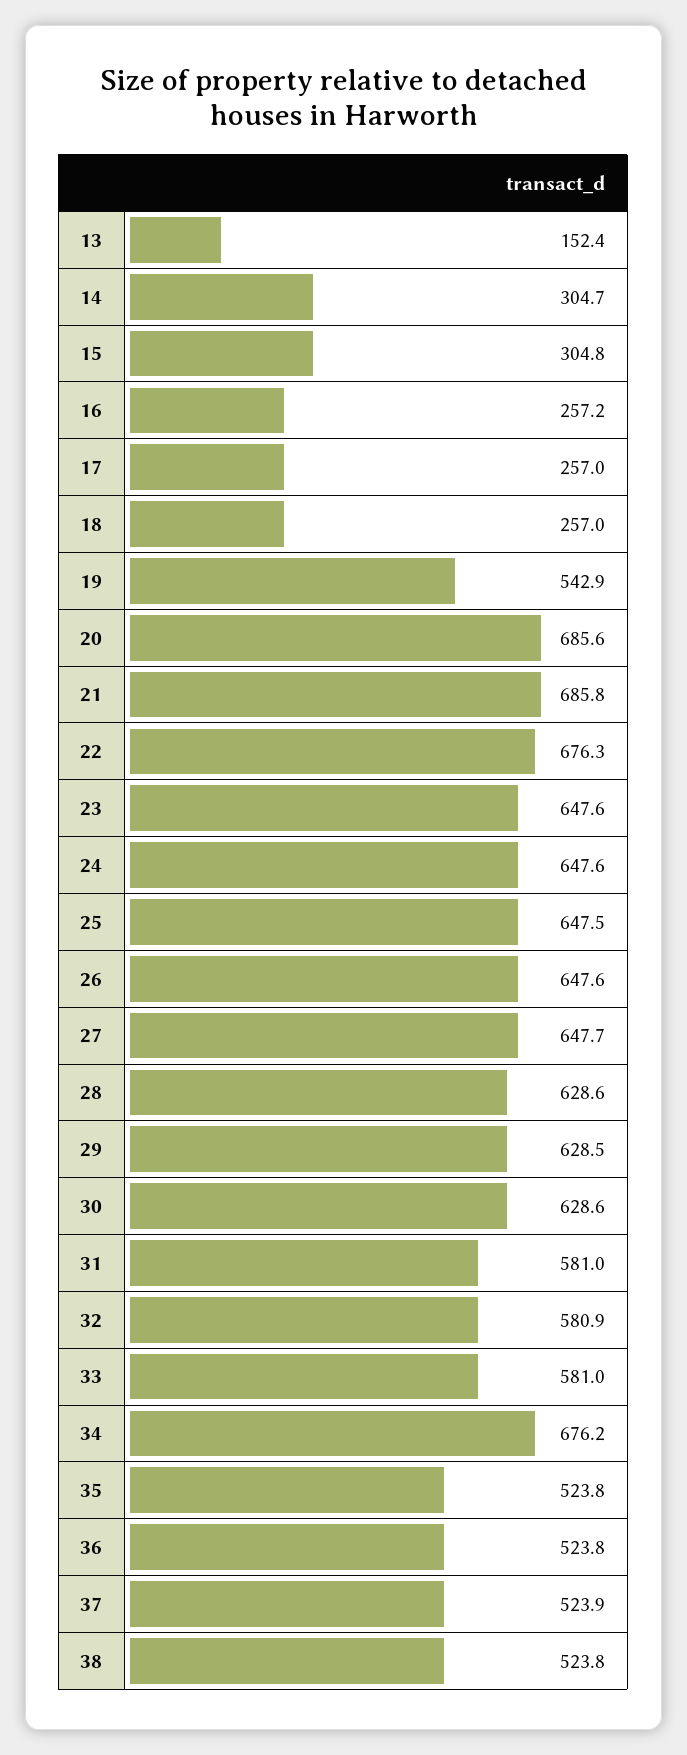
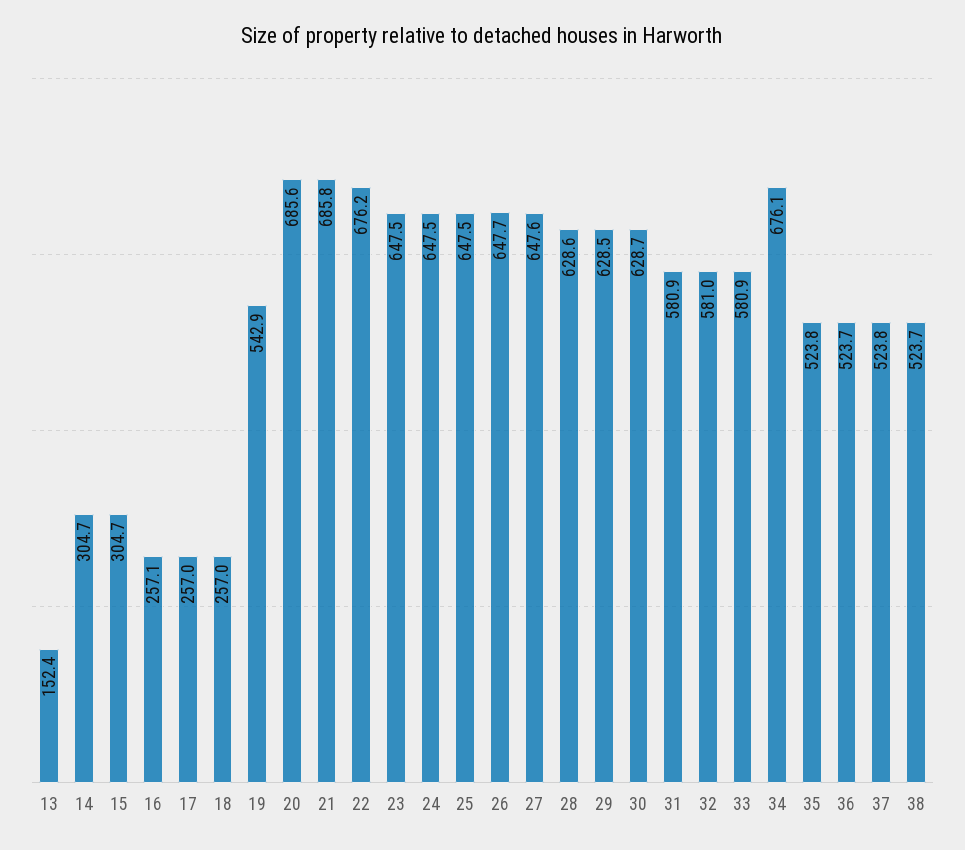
15: 304.8 -> 304.7
16: 257.2 -> 257.1
22: 676.3 -> 676.2
23: 647.6 -> 647.5
24: 647.6 -> 647.5
26: 647.6 -> 647.7
27: 647.7 -> 647.6
30: 628.6 -> 628.7
31: 581 -> 580.9
32: 580.9 -> 581
33: 581 -> 580.9
34: 676.2 -> 676.1
36: 523.8 -> 523.7
37: 523.9 -> 523.8
38: 523.8 -> 523.7

